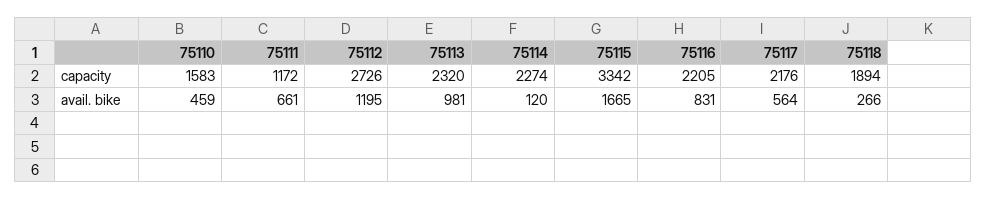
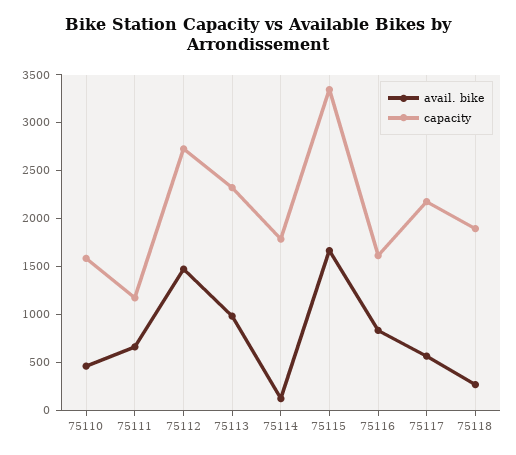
capacity, 75114: 2274 -> 1800
capacity, 75116: 2205 -> 1600
avail. bike, 75112: 1195 -> 1500

